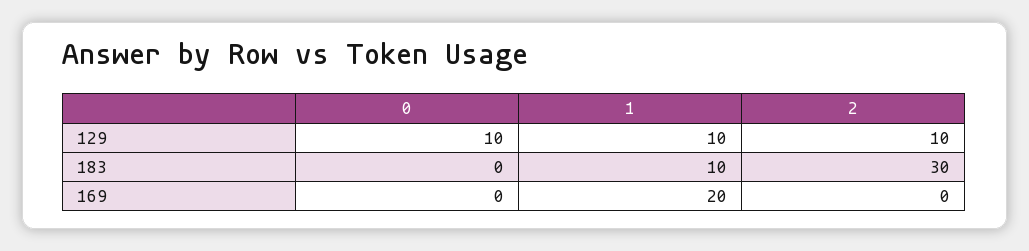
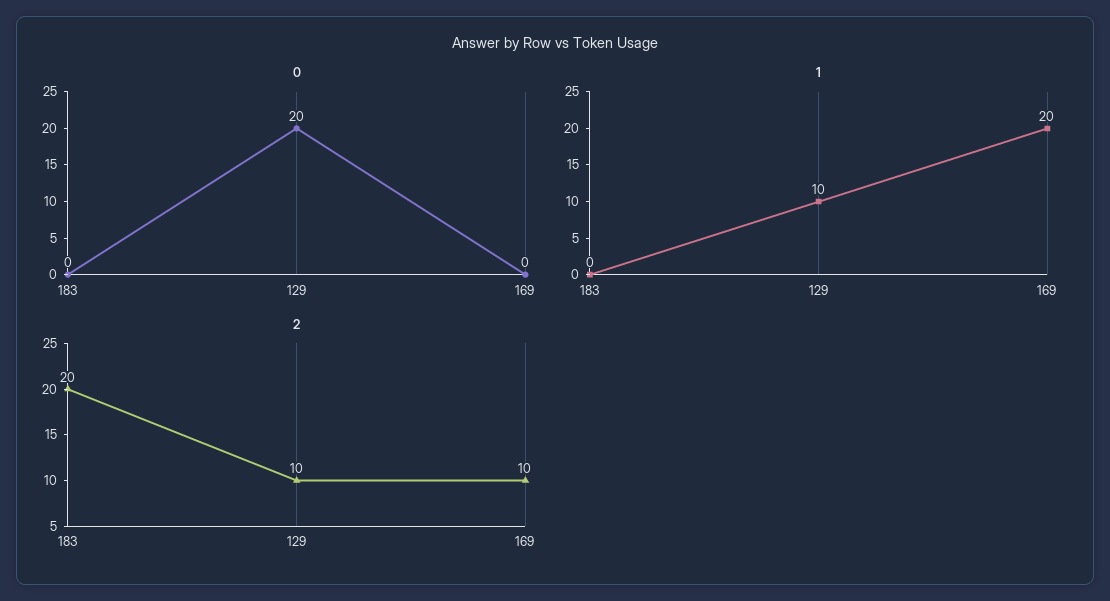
0, 129: 10 -> 20
1, 183: 10 -> 0
2, 183: 30 -> 20
2, 169: 0 -> 10

